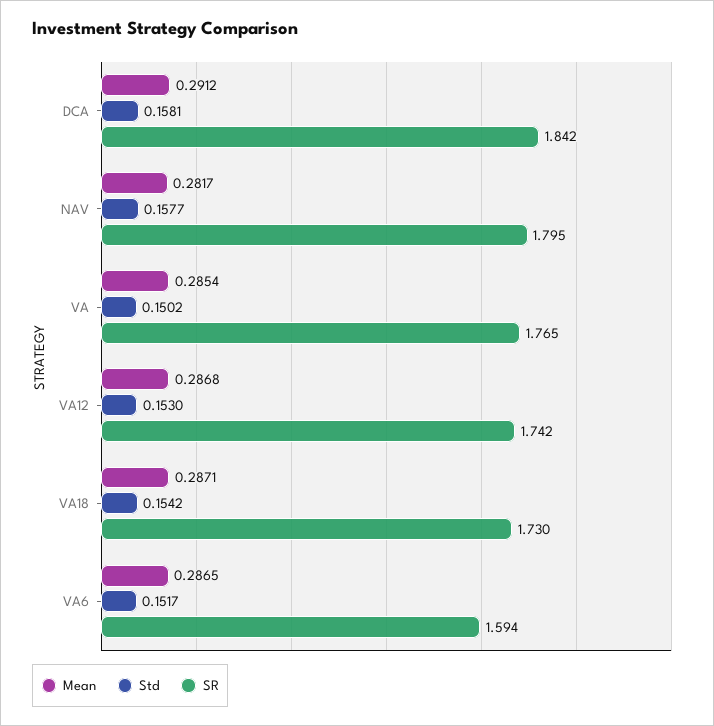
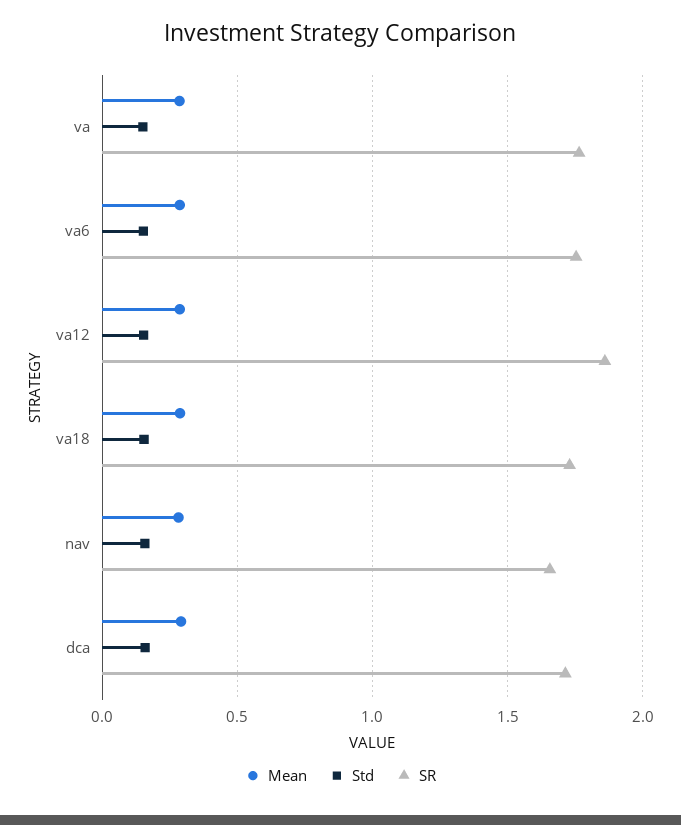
SR, DCA: 1.842 -> 1.7
SR, NAV: 1.795 -> 1.65
SR, VA12: 1.742 -> 1.85
SR, VA6: 1.594 -> 1.75

